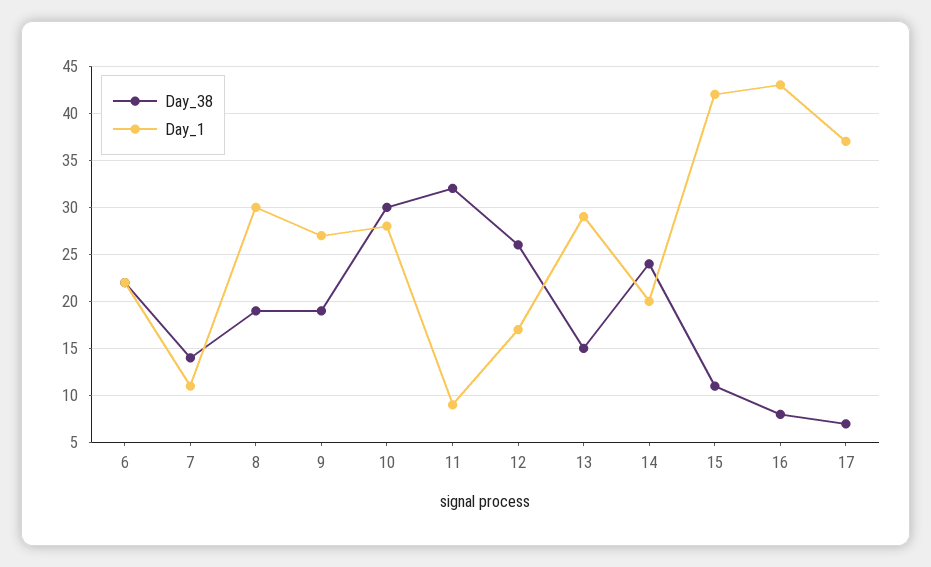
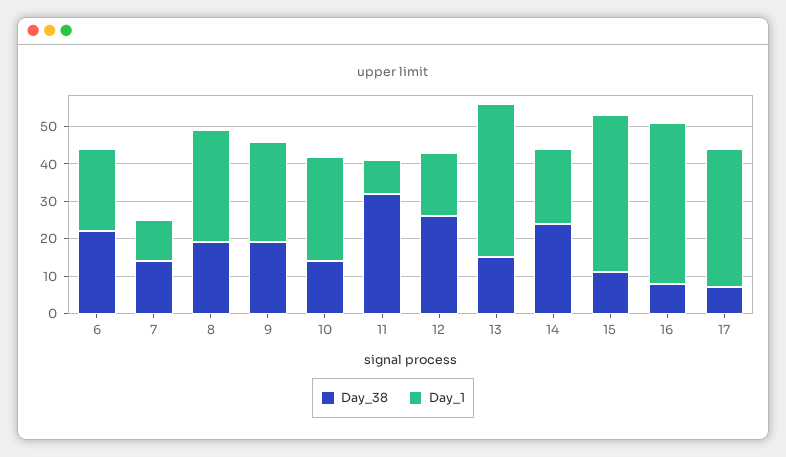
Day_38, 10: 30 -> 15
Day_1, 13: 29 -> 40

